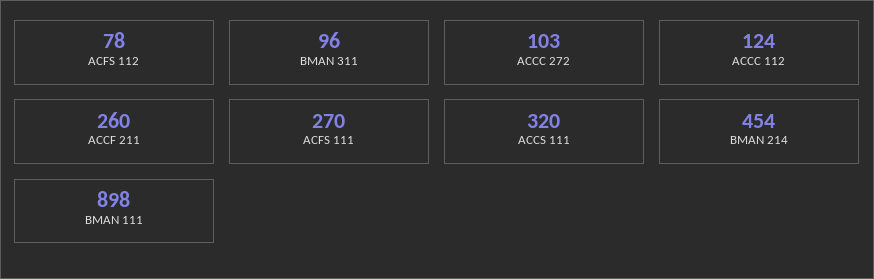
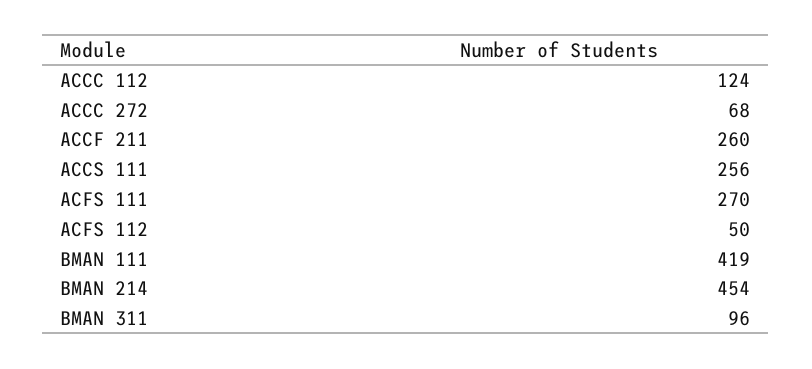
ACFS 112: 78 -> 50
ACCC 272: 103 -> 68
ACCS 111: 320 -> 256
BMAN 111: 898 -> 419

